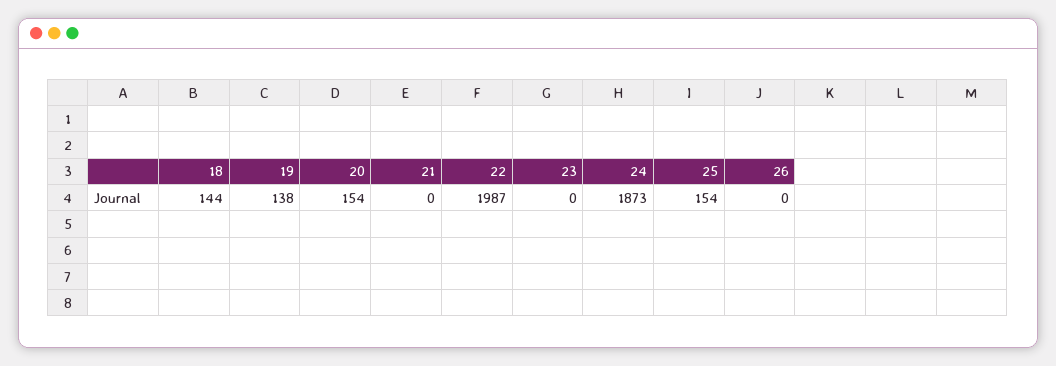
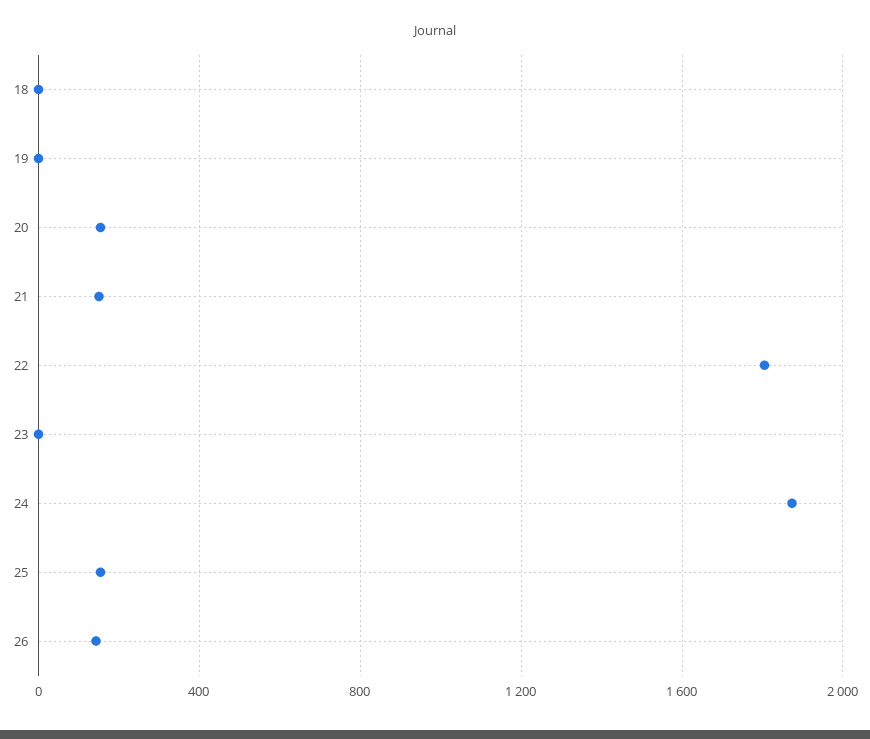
18: 144 -> 0
19: 138 -> 0
21: 0 -> 150
22: 1987 -> 1800
26: 0 -> 150

